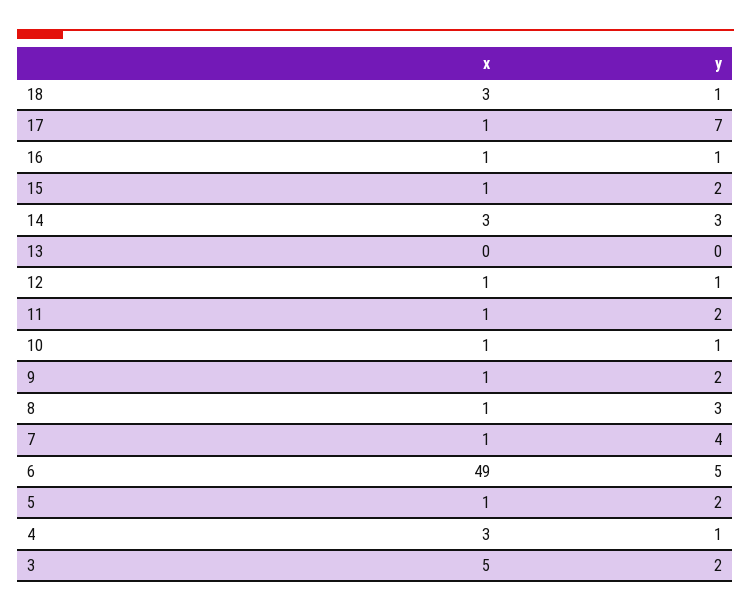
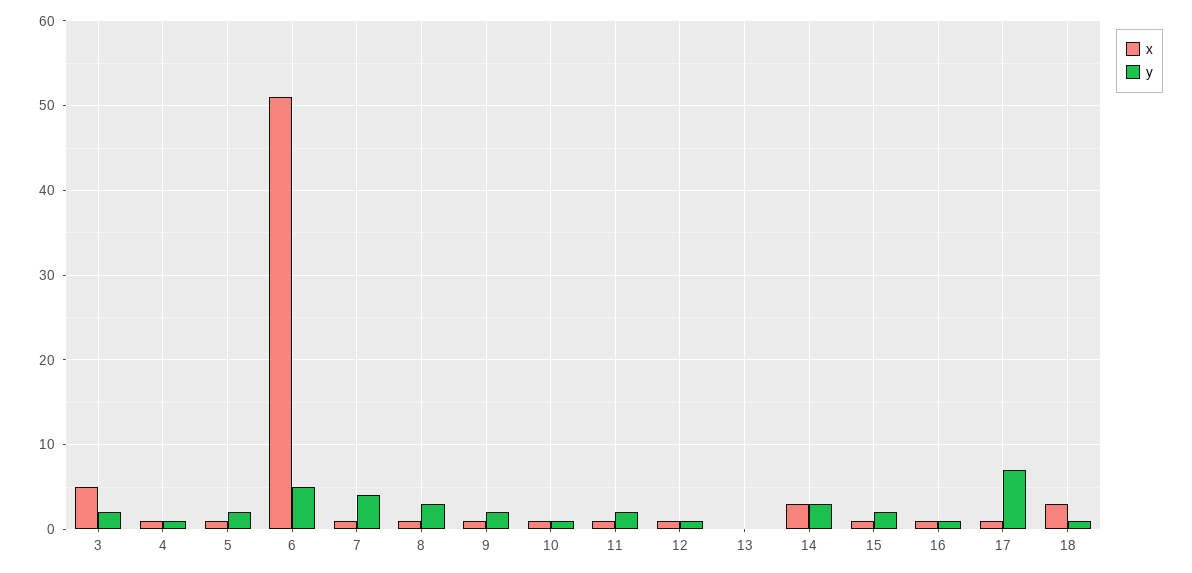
x, 6: 49 -> 51
x, 4: 3 -> 1

